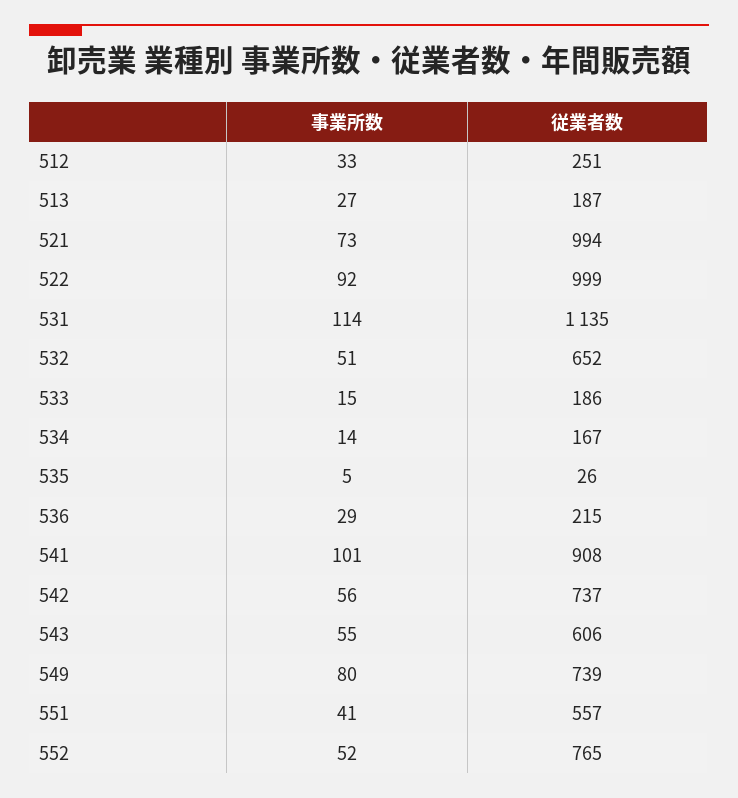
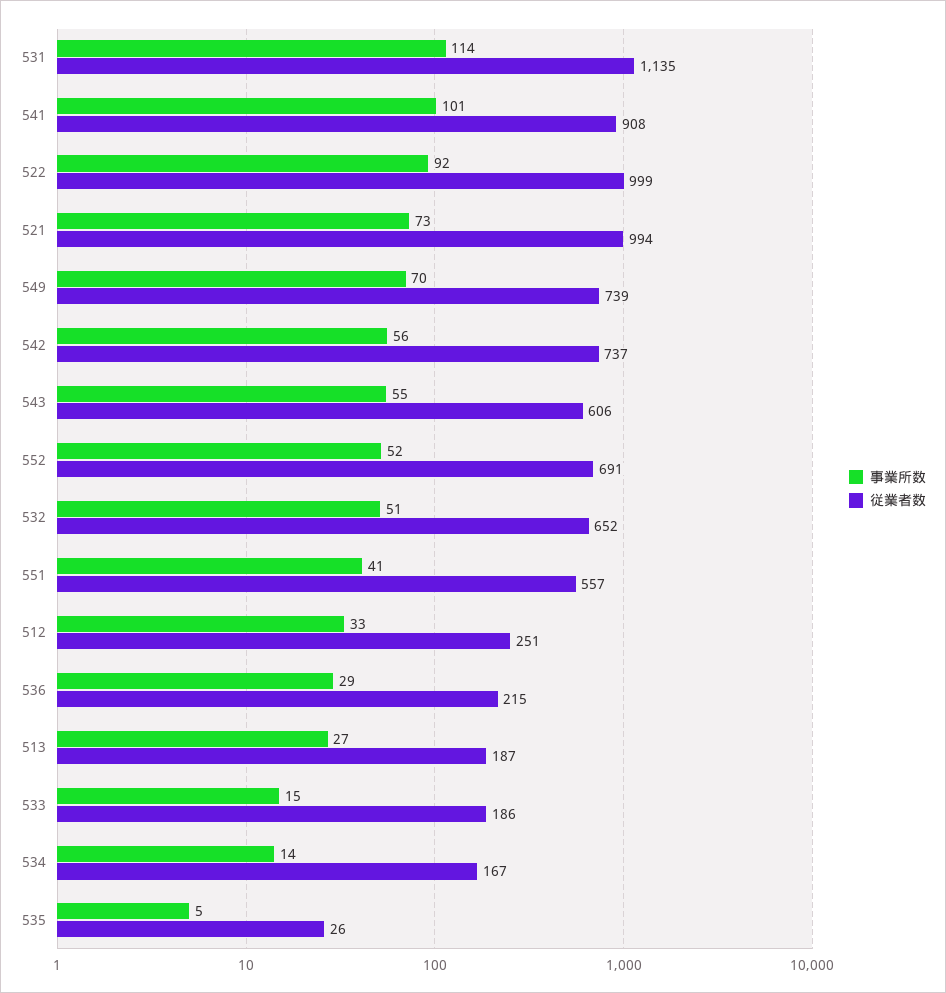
事業所数, 549: 80 -> 70
従業者数, 552: 765 -> 691

